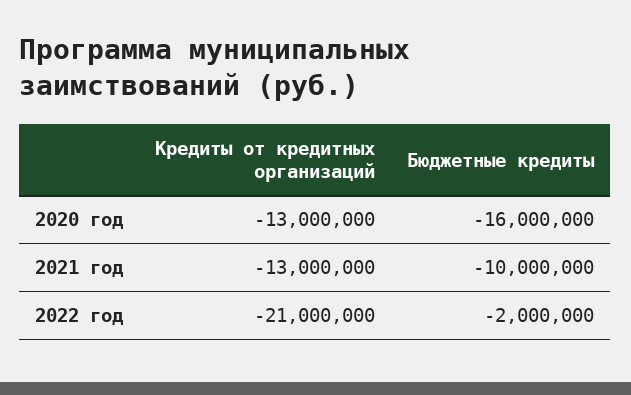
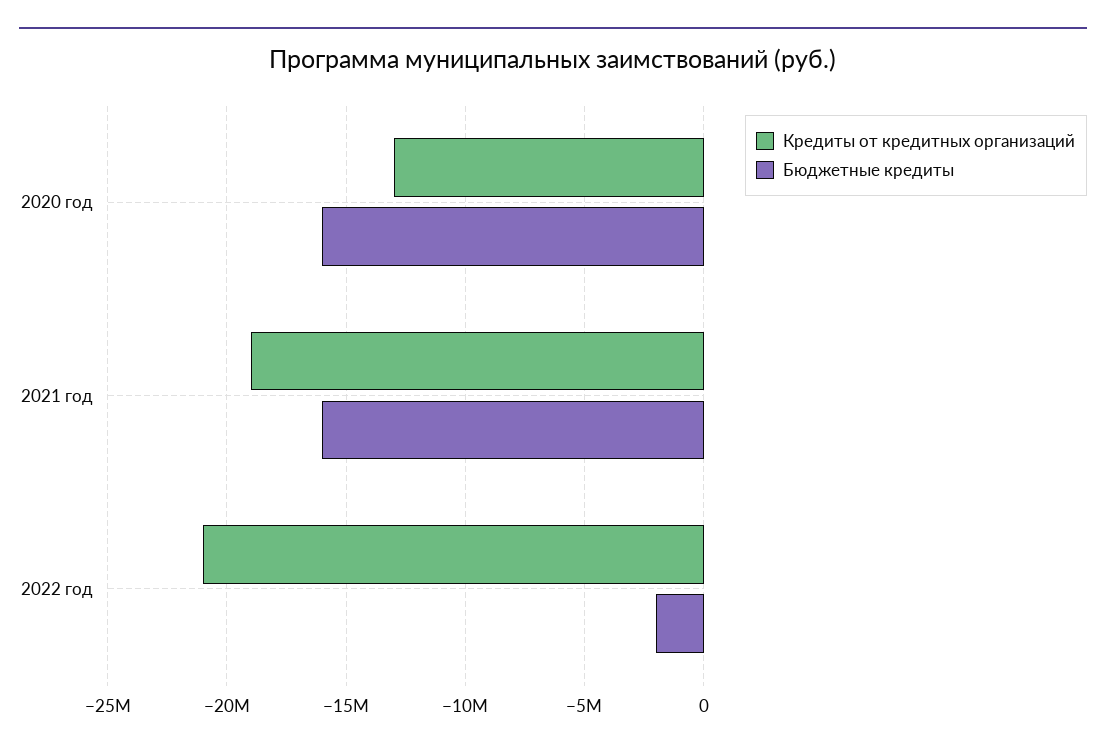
Кредиты от кредитных организаций, 2021 год: -13000000 -> -19000000
Бюджетные кредиты, 2021 год: -10000000 -> -16000000

